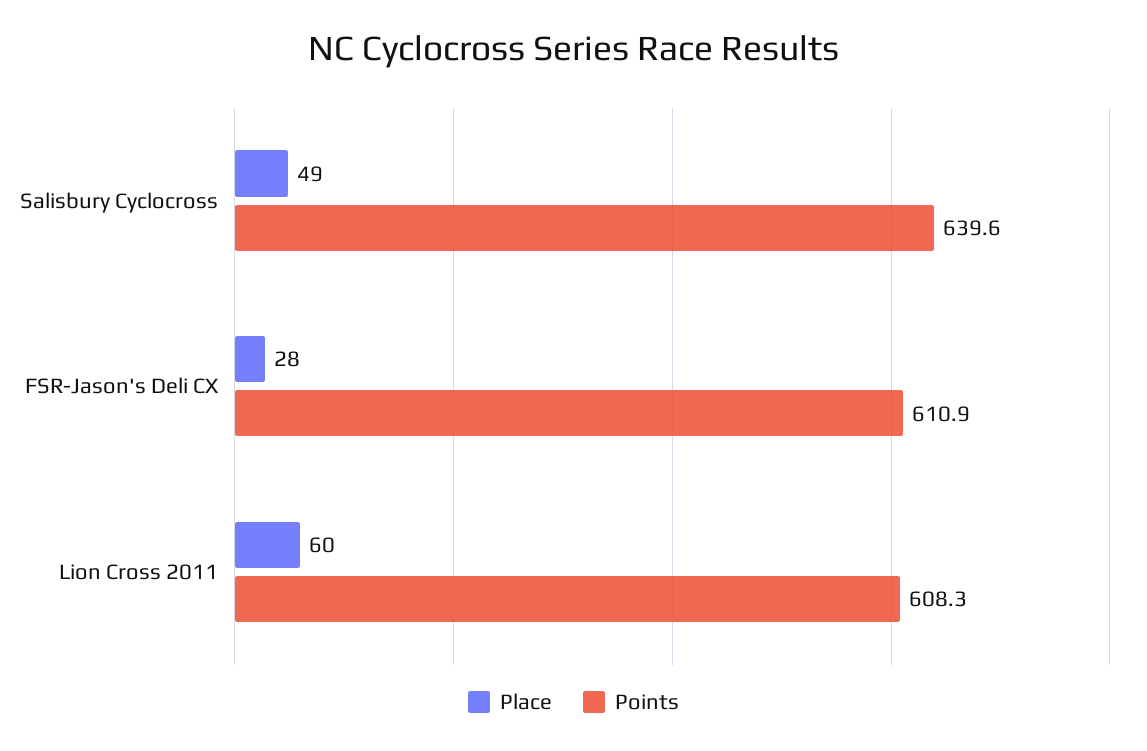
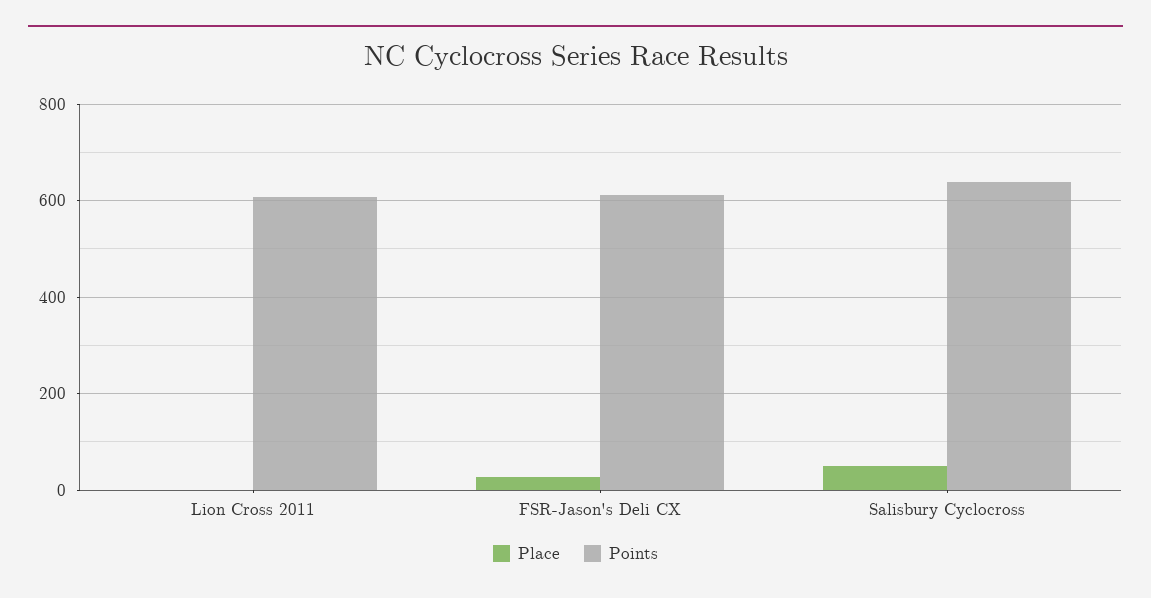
Place, Lion Cross 2011: 60 -> 0

